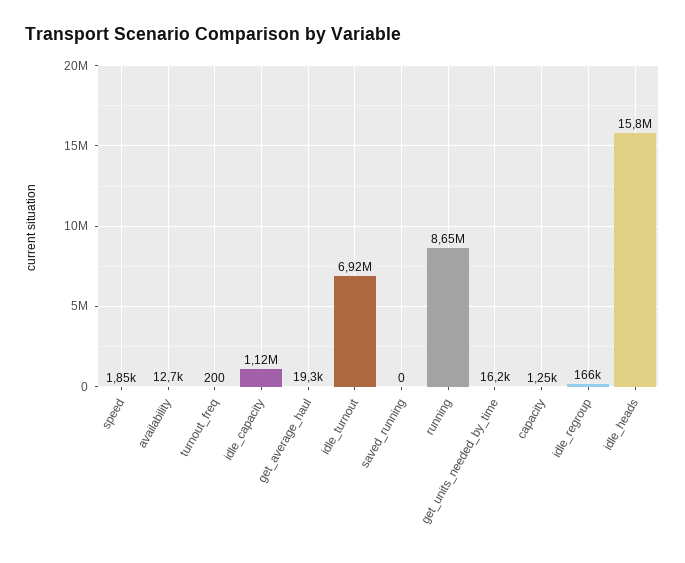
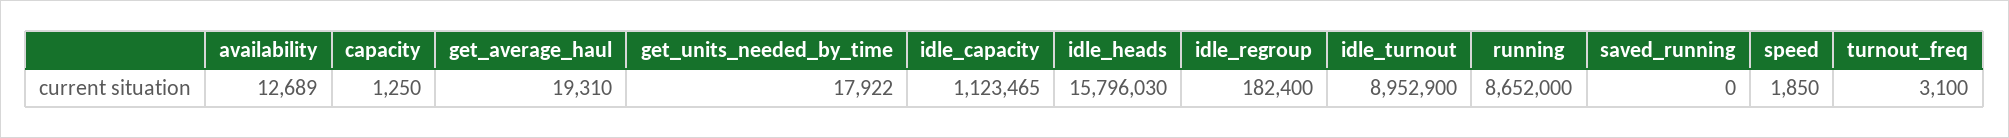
turnout_freq: 200 -> 3100
idle_turnout: 6920000 -> 8952900
get_units_needed_by_time: 16200 -> 17922
idle_regroup: 166000 -> 182400

